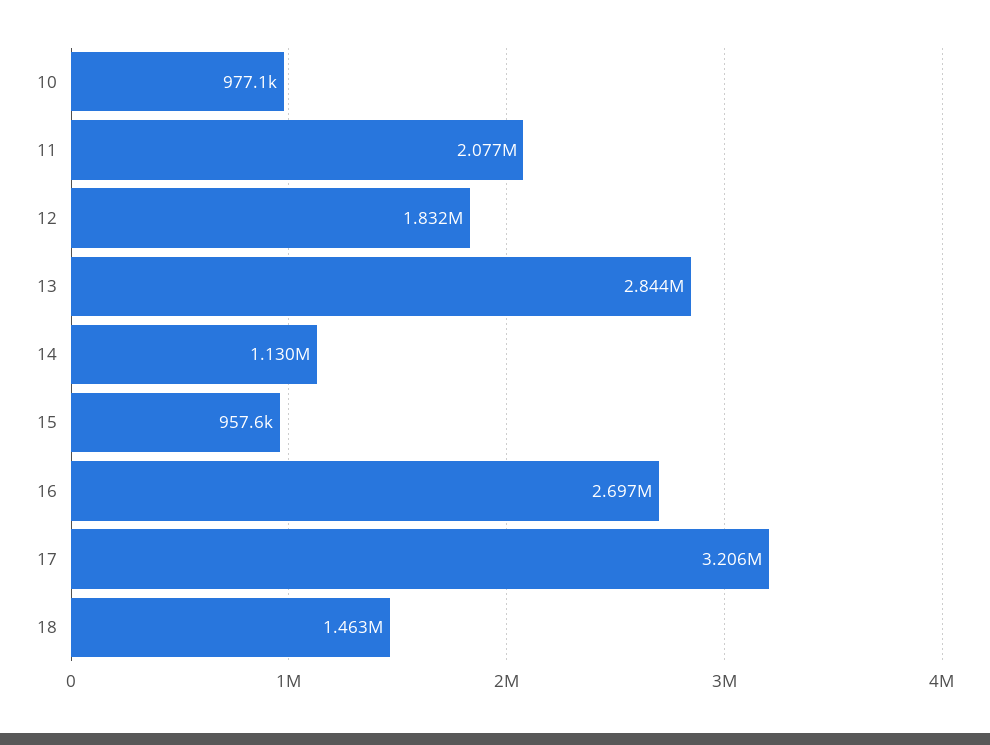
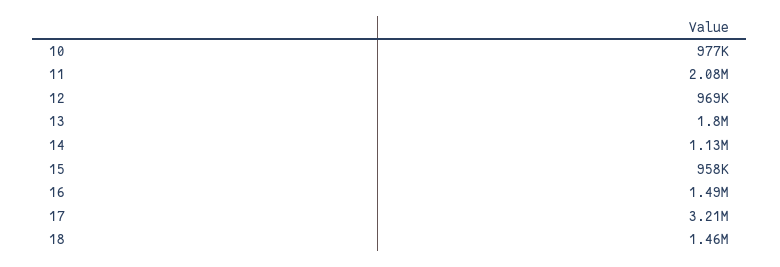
12: 1832000 -> 969000
13: 2844000 -> 1800000
16: 2697000 -> 1490000

